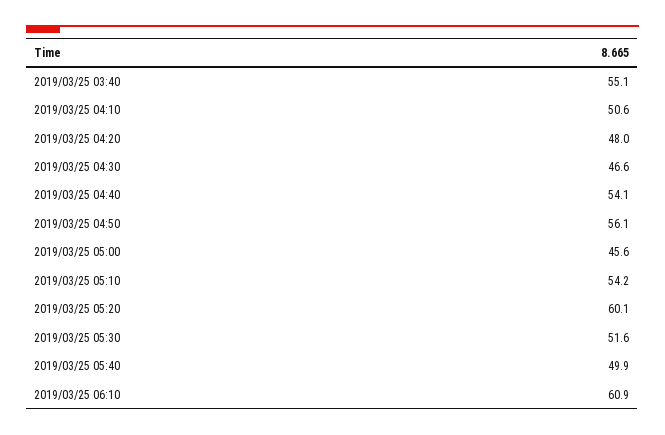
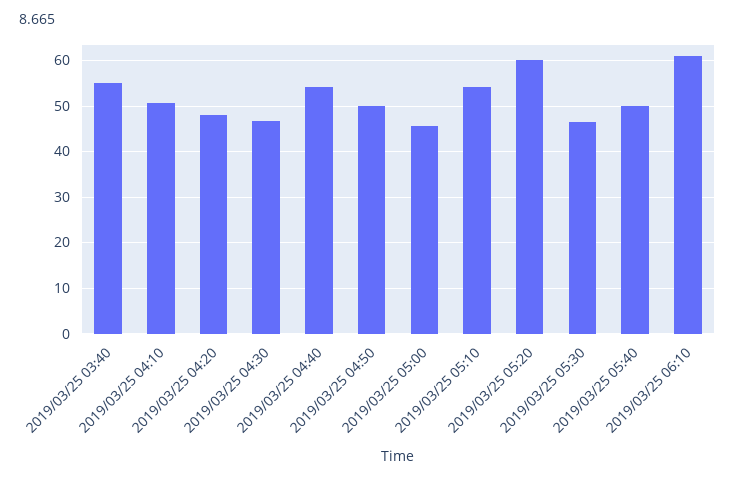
2019/03/25 04:50: 56.1 -> 50
2019/03/25 05:30: 51.6 -> 46

